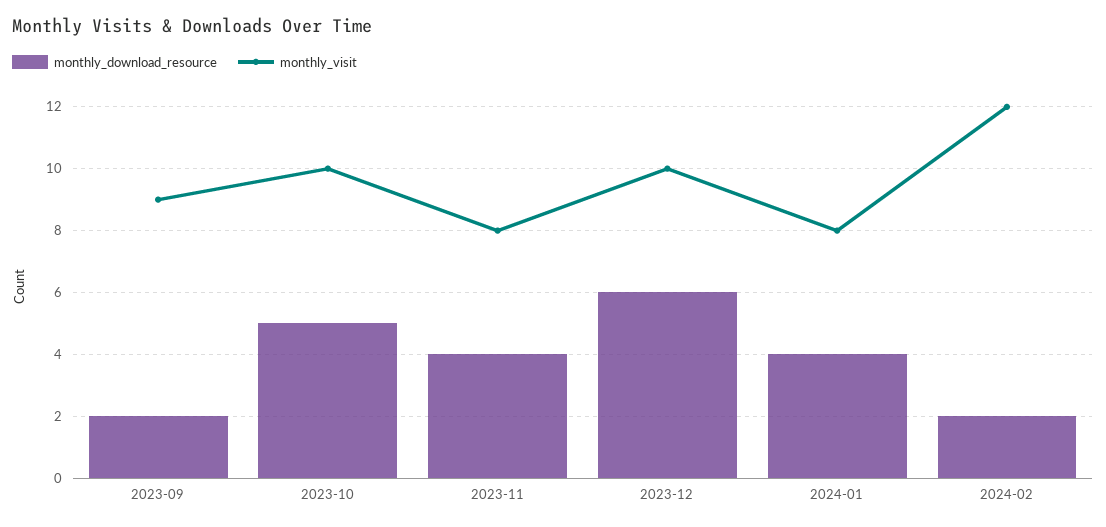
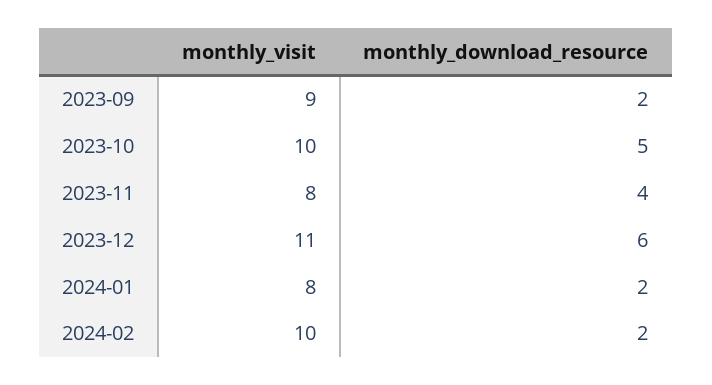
monthly_visit, 2023-12: 10 -> 11
monthly_download_resource, 2024-01: 4 -> 2
monthly_visit, 2024-02: 12 -> 10

